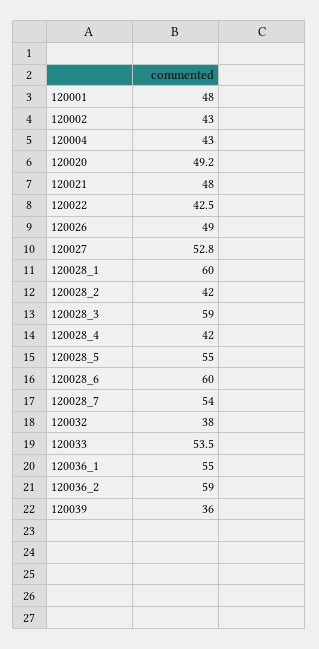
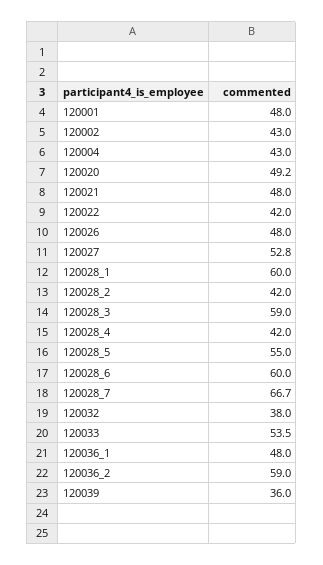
120022: 42.5 -> 42
120026: 49 -> 48
120028_7: 54 -> 66.7
120036_1: 55 -> 48

